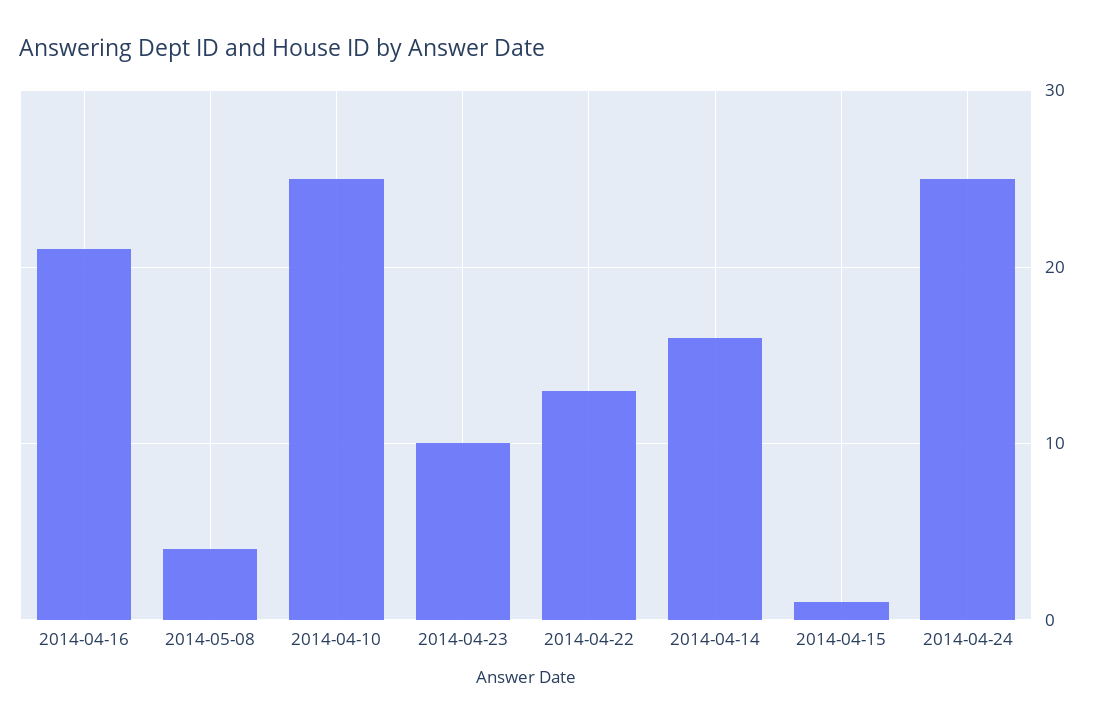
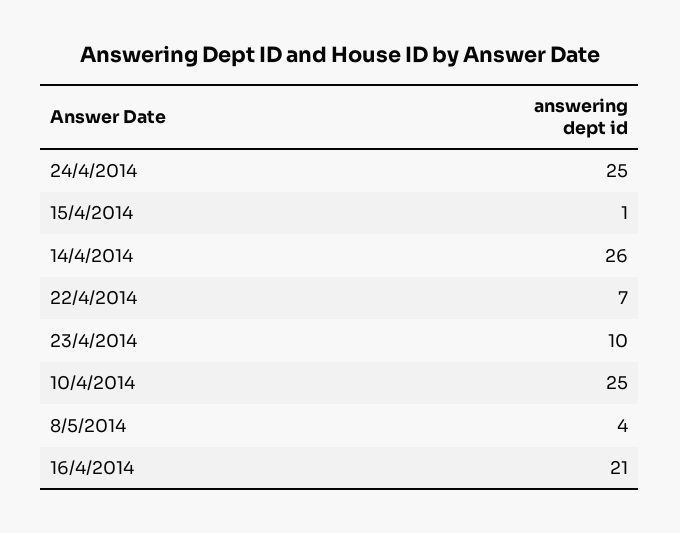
2014-04-22: 13 -> 7
2014-04-14: 16 -> 26

